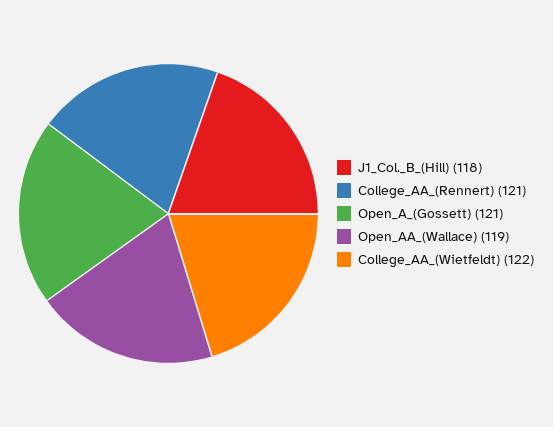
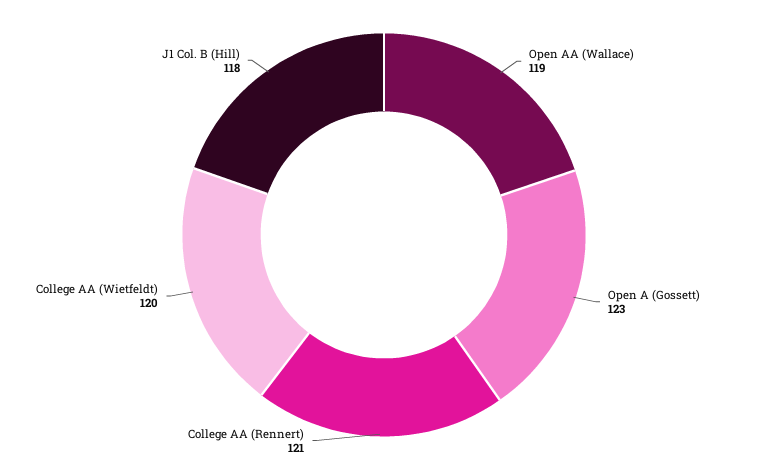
Open_A_(Gossett): 121 -> 123
College_AA_(Wietfeldt): 122 -> 120

